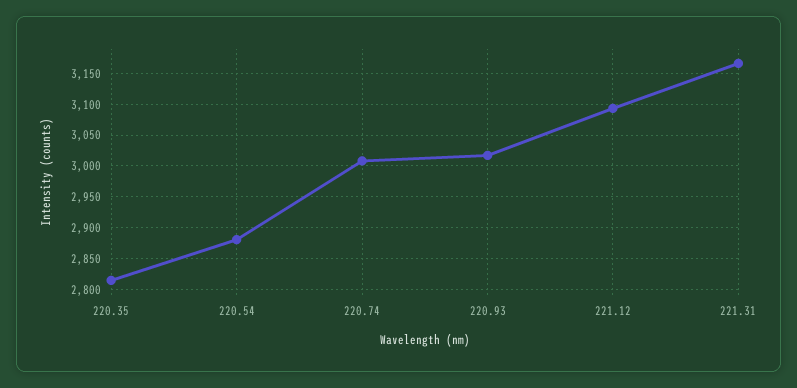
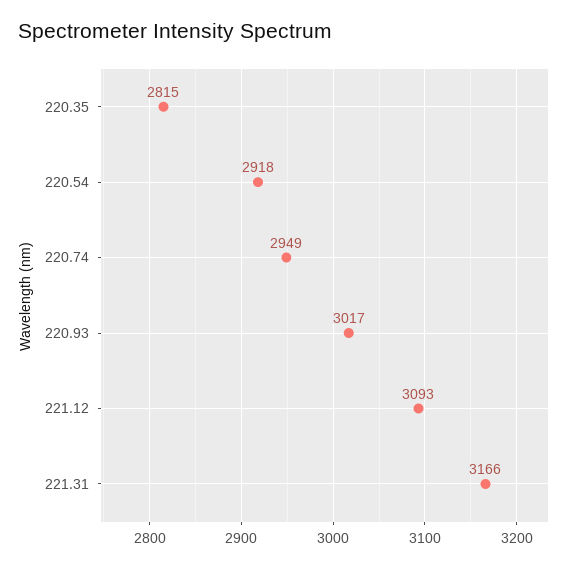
220.54: 2880 -> 2918
220.74: 3010 -> 2949

